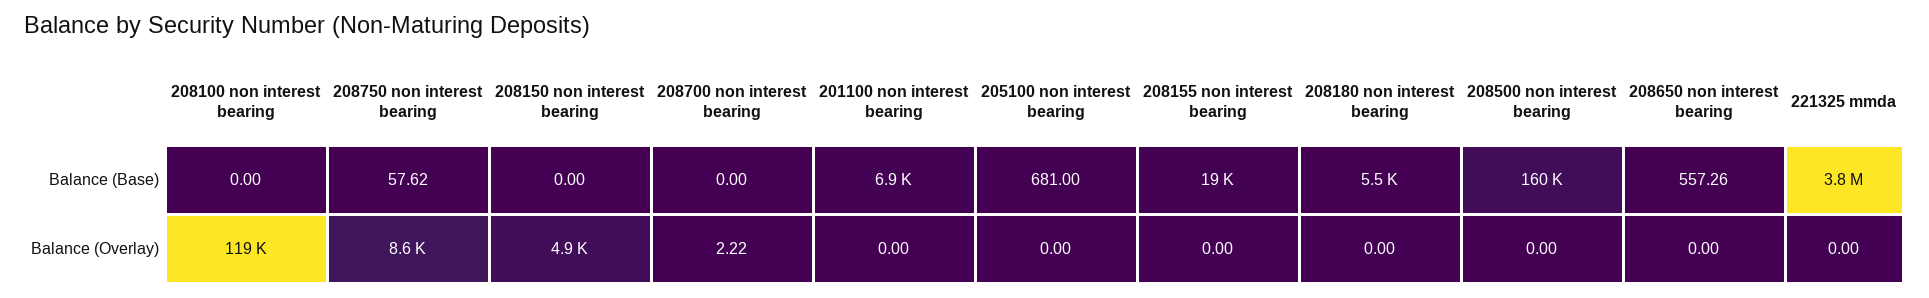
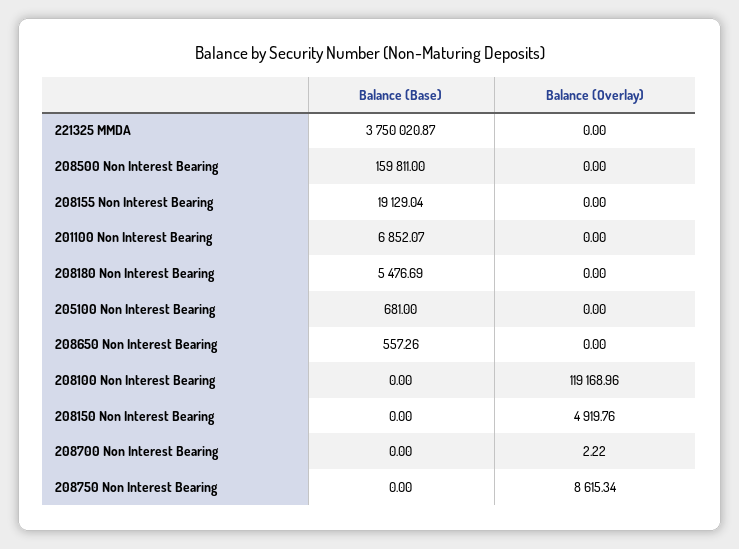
208750 non interest bearing, Balance (Base): 57.62 -> 0

